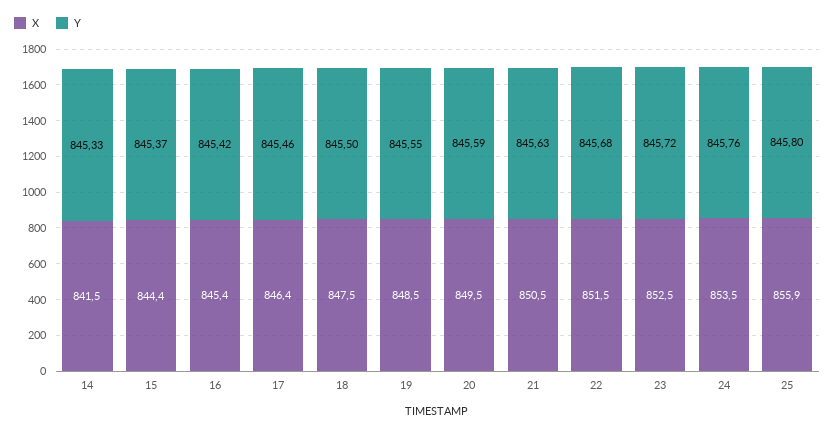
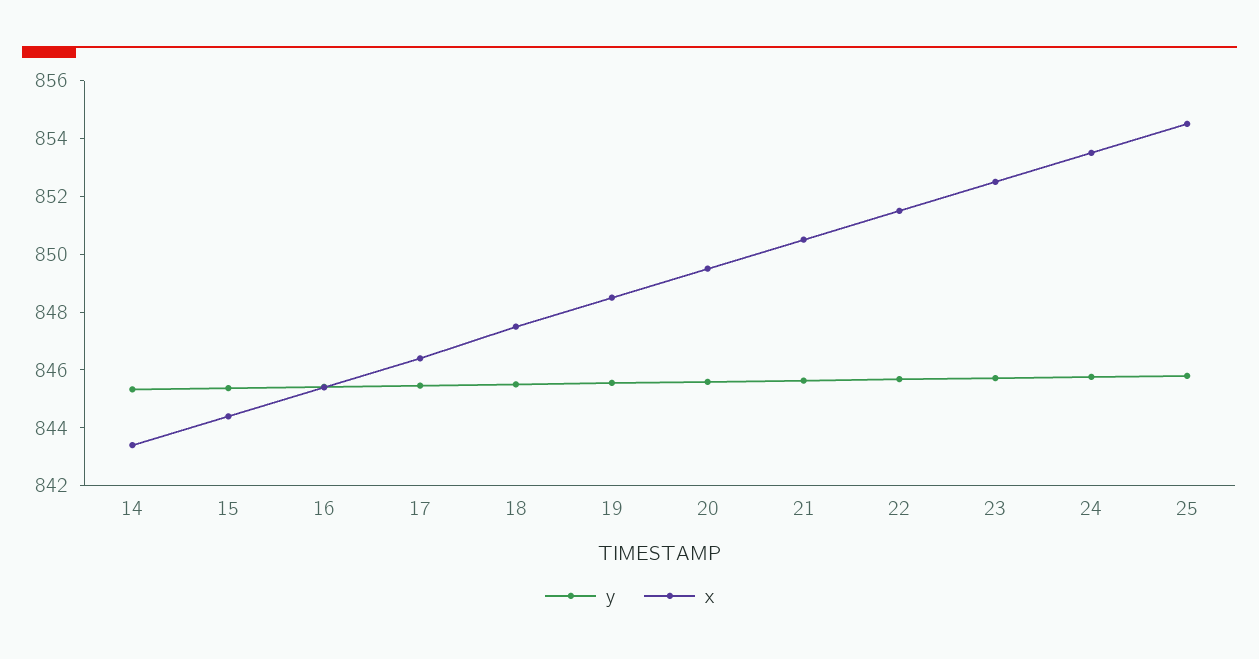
X, 14: 841.5 -> 843.5
X, 25: 855.9 -> 854.5

